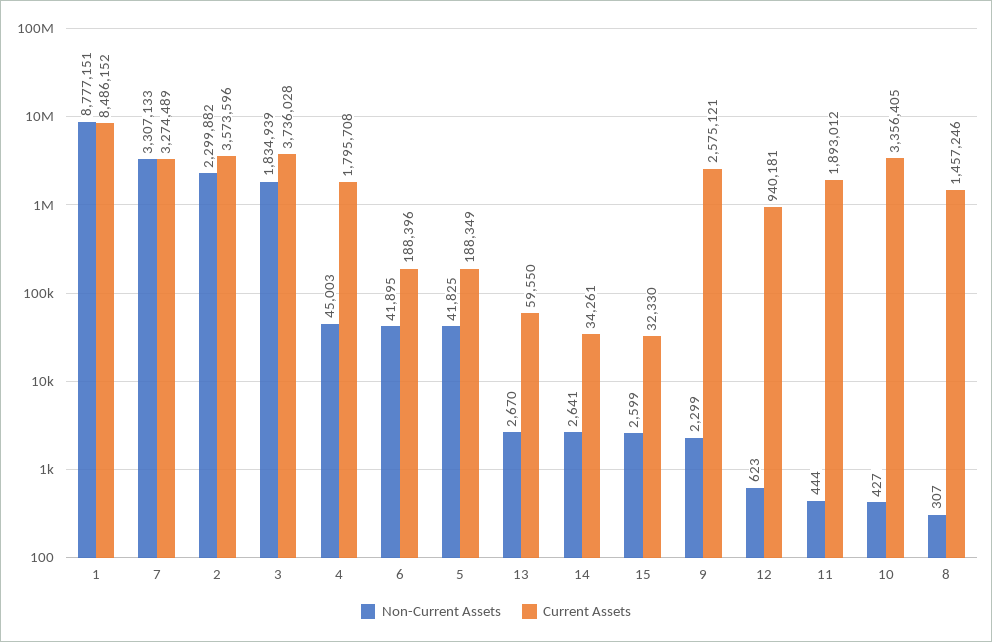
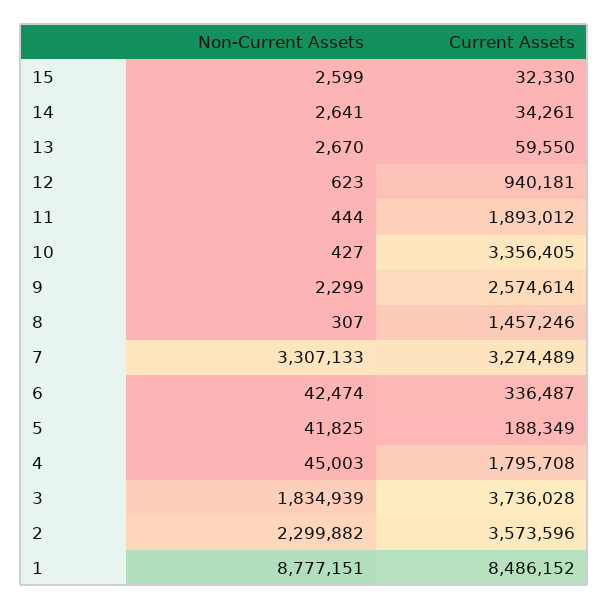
Non-Current Assets, 6: 41895 -> 42474
Current Assets, 6: 188396 -> 336487
Current Assets, 9: 2575121 -> 2574614

